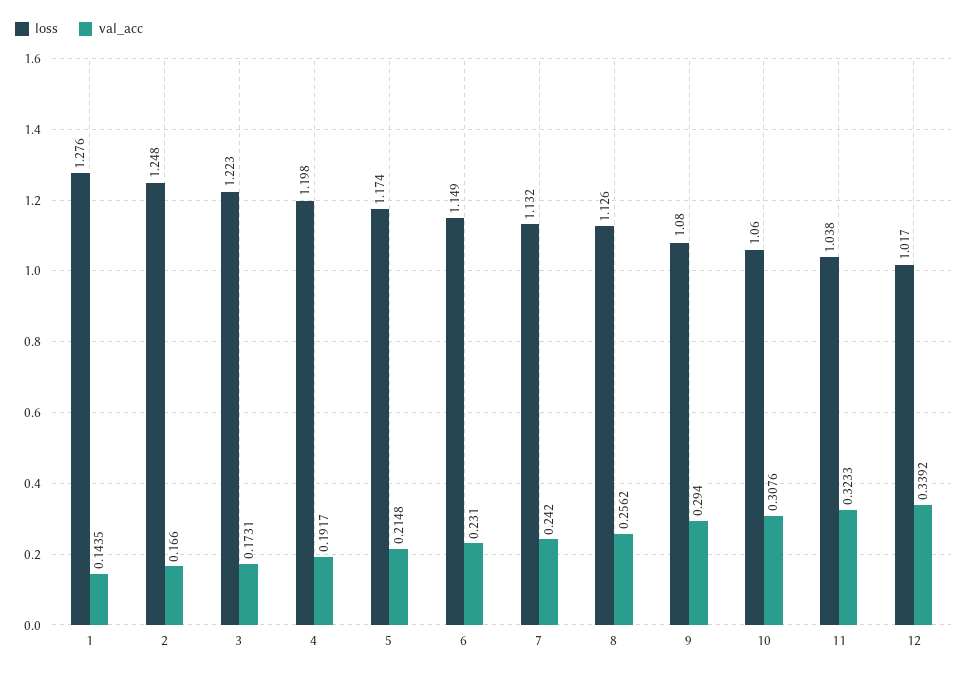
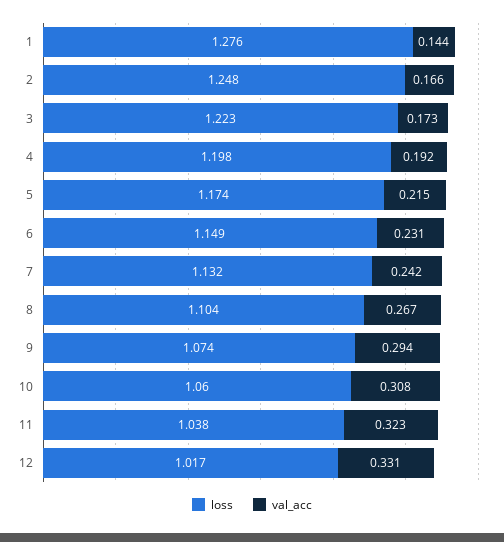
loss, 8: 1.126 -> 1.104
val_acc, 8: 0.2562 -> 0.267
loss, 9: 1.08 -> 1.074
val_acc, 12: 0.3392 -> 0.331

